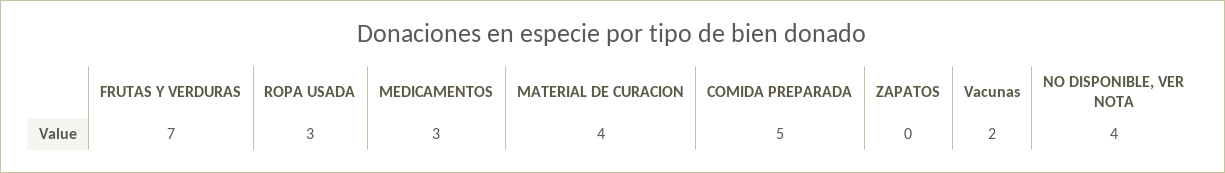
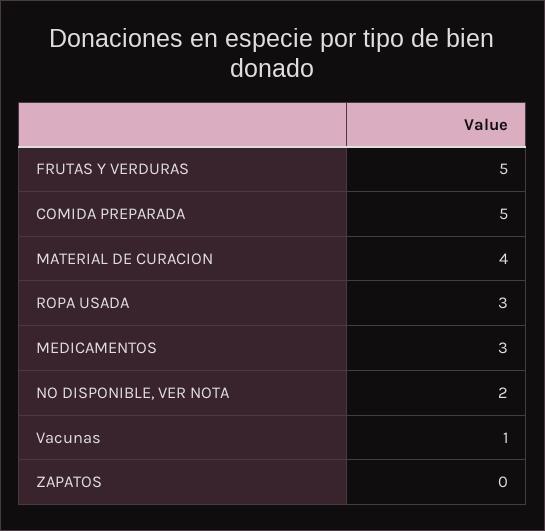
FRUTAS Y VERDURAS: 7 -> 5
Vacunas: 2 -> 1
NO DISPONIBLE, VER NOTA: 4 -> 2

